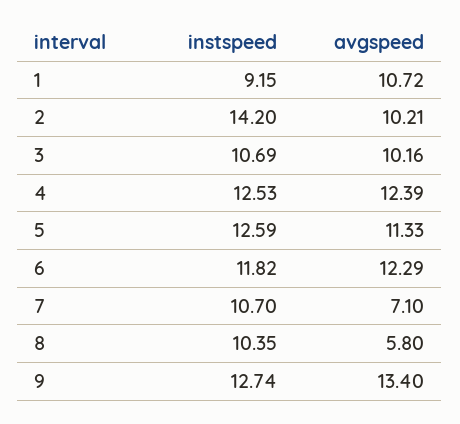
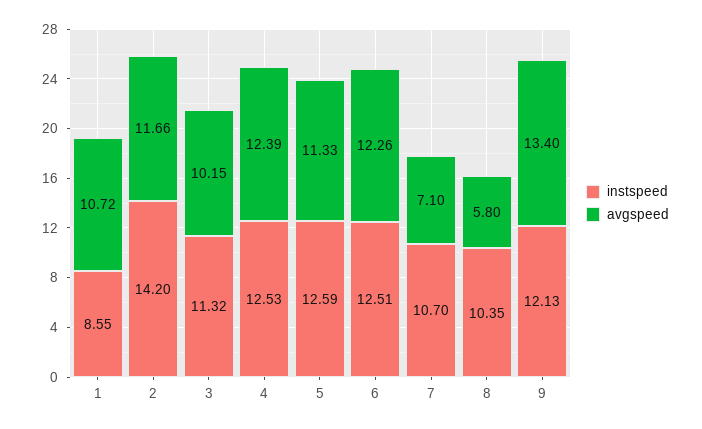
instspeed, 1: 9.15 -> 8.55
avgspeed, 2: 10.21 -> 11.66
instspeed, 3: 10.69 -> 11.32
avgspeed, 3: 10.16 -> 10.15
instspeed, 6: 11.82 -> 12.51
avgspeed, 6: 12.29 -> 12.26
instspeed, 9: 12.74 -> 12.13

